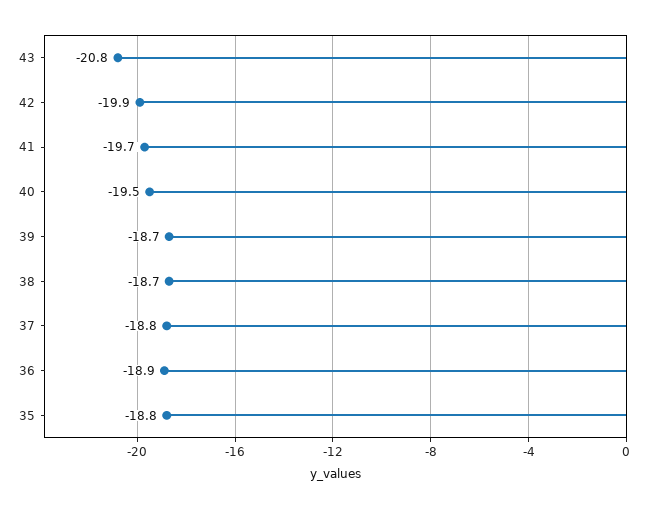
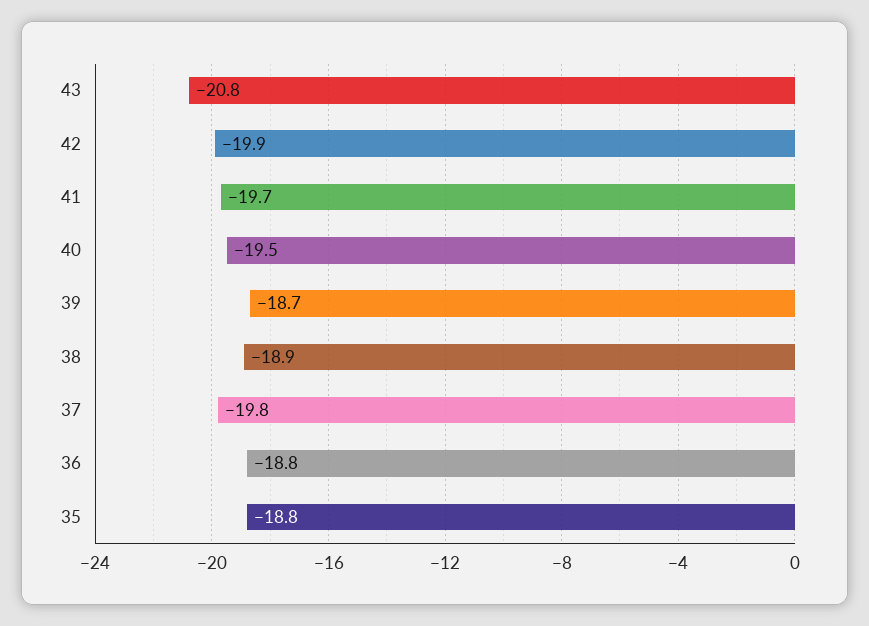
38: -18.7 -> -18.9
37: -18.8 -> -19.8
36: -18.9 -> -18.8

